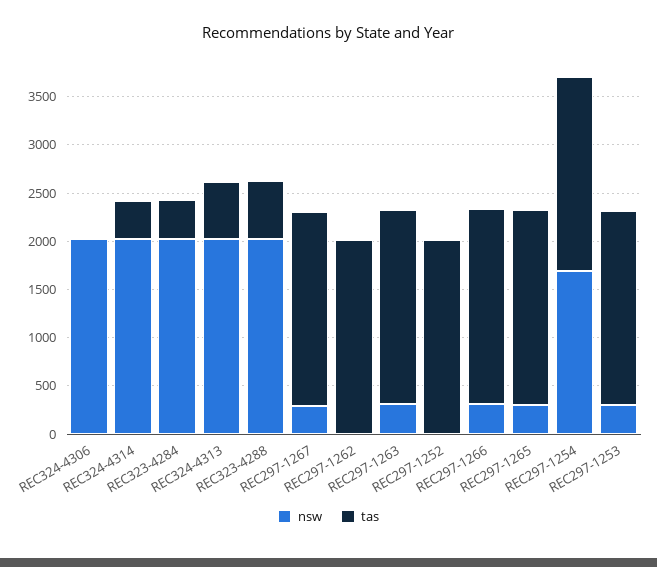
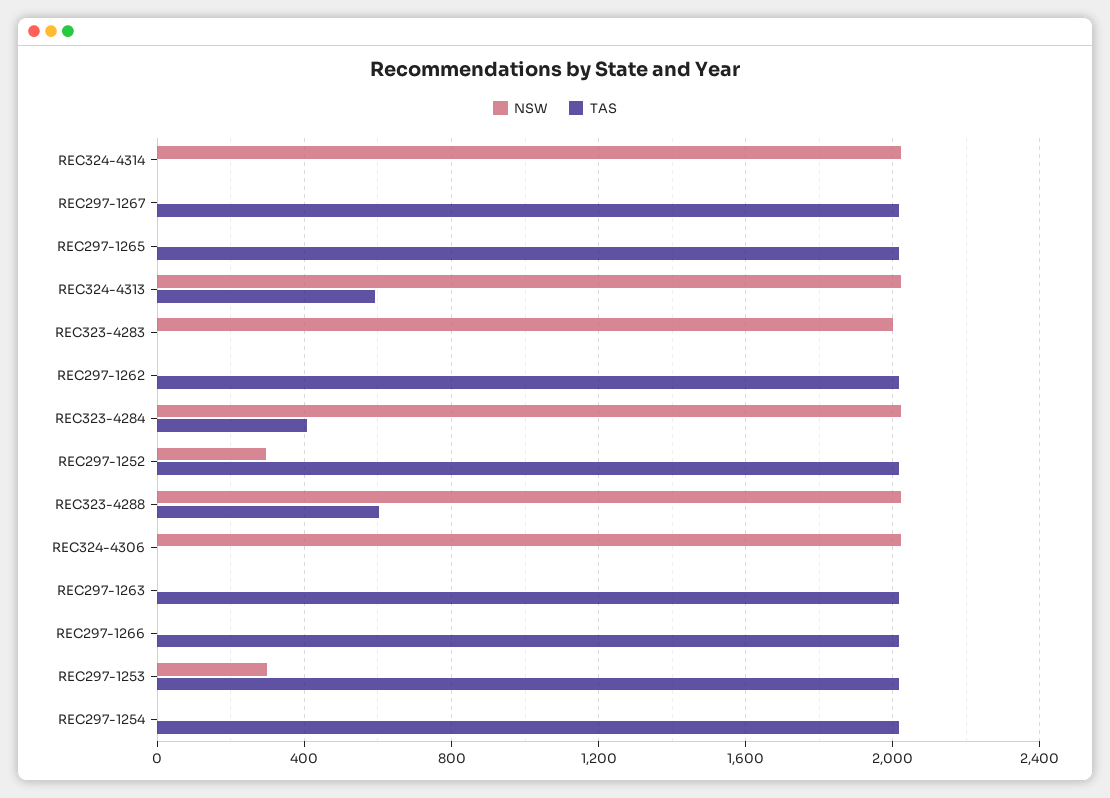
tas, REC324-4314: 400 -> 0
nsw, REC297-1267: 300 -> 0
nsw, REC297-1263: 300 -> 0
nsw, REC297-1252: 0 -> 300
nsw, REC297-1266: 300 -> 0
nsw, REC297-1265: 300 -> 0
nsw, REC297-1254: 1700 -> 0
nsw, REC323-4283: none -> 2000
tas, REC323-4283: none -> 0

